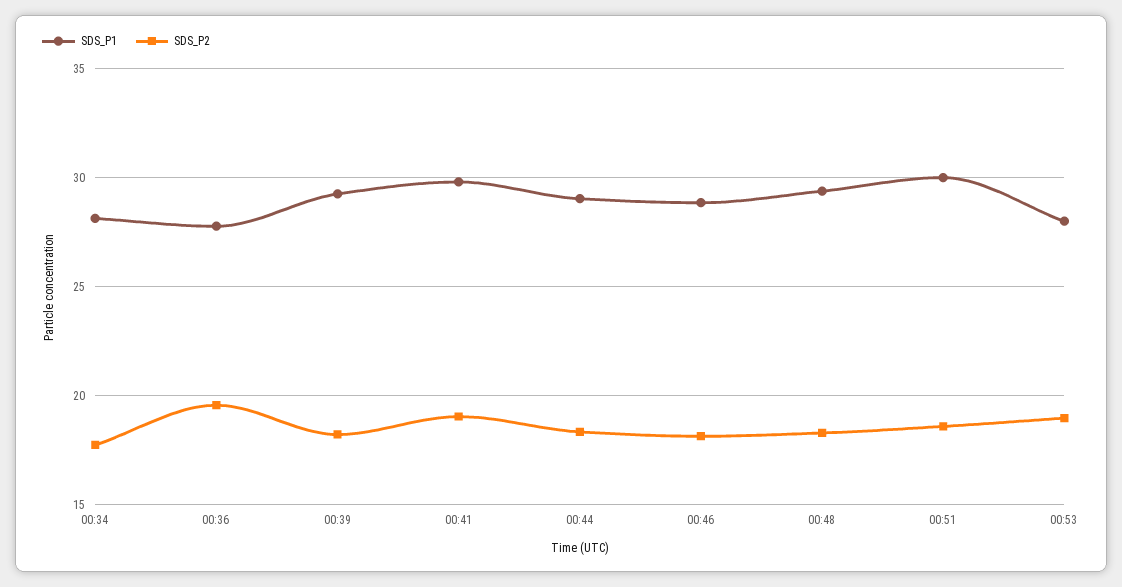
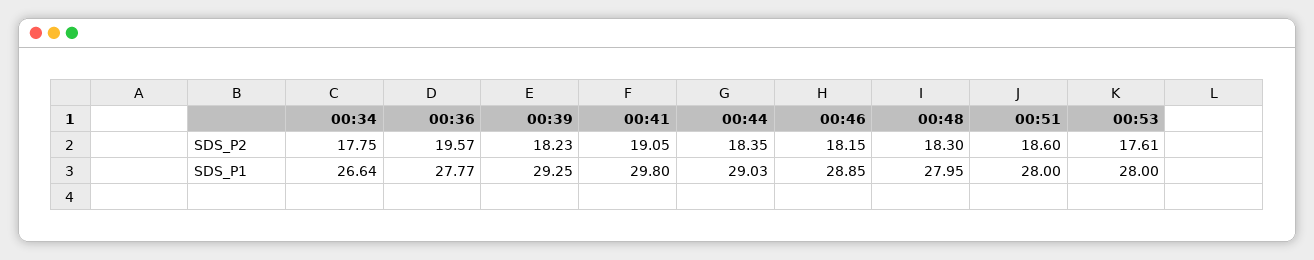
SDS_P1, 00:34: 28 -> 26.64
SDS_P1, 00:48: 29.5 -> 27.95
SDS_P1, 00:51: 30 -> 28
SDS_P2, 00:53: 19 -> 17.61

